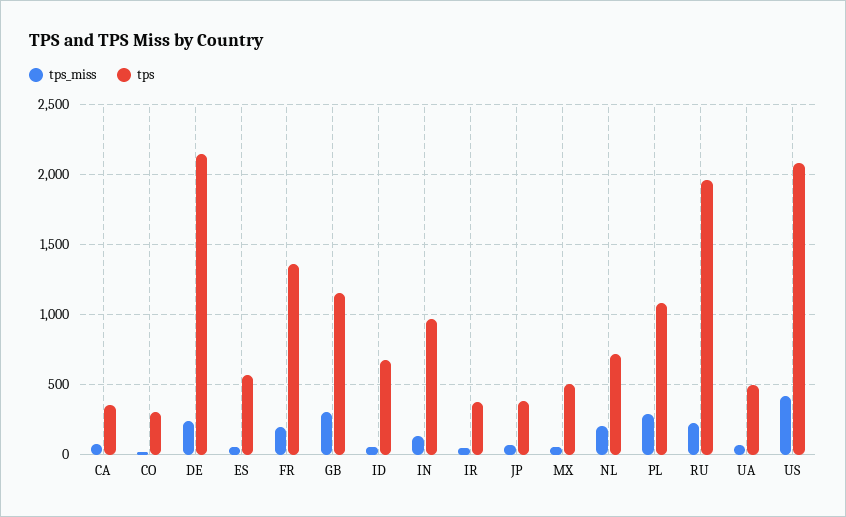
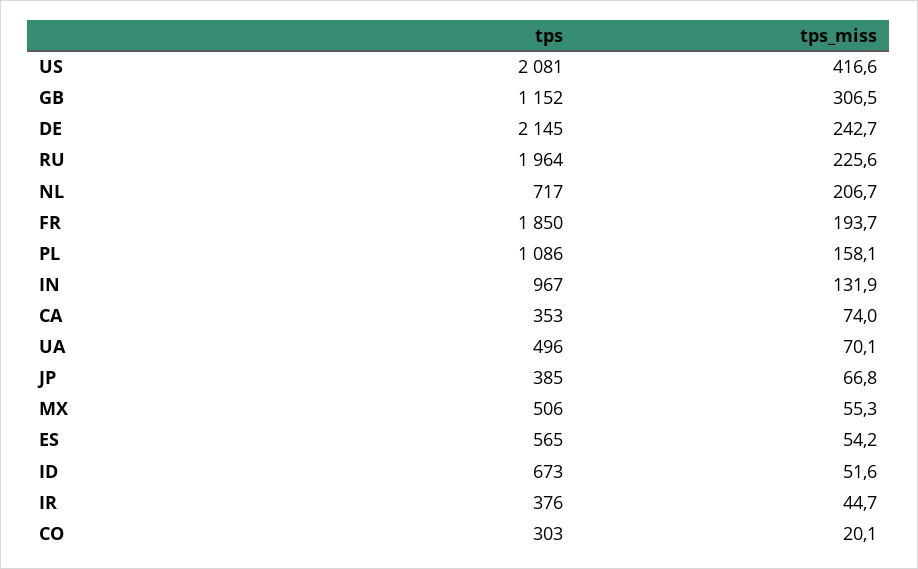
tps, FR: 1350 -> 1850
tps_miss, PL: 300 -> 158.1

